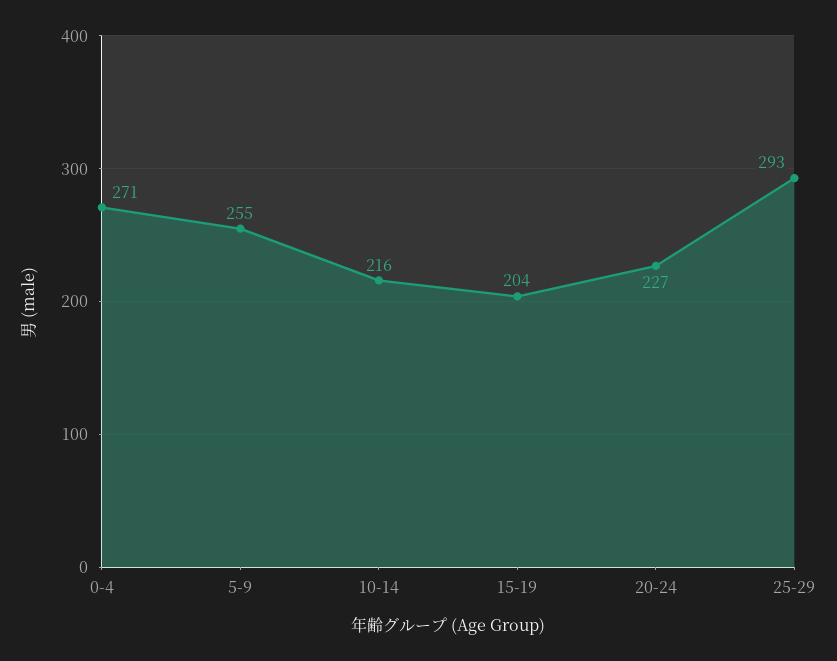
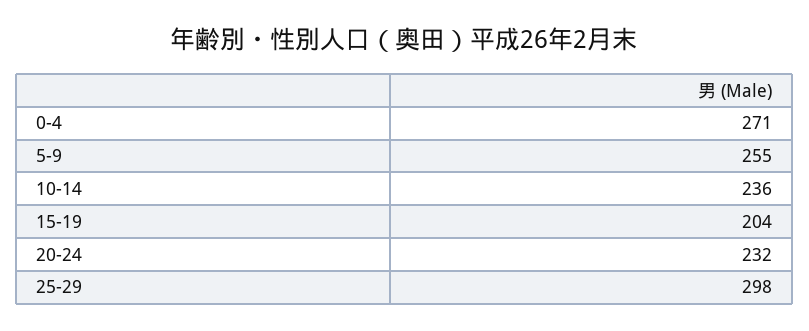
10-14: 216 -> 236
20-24: 227 -> 232
25-29: 293 -> 298

